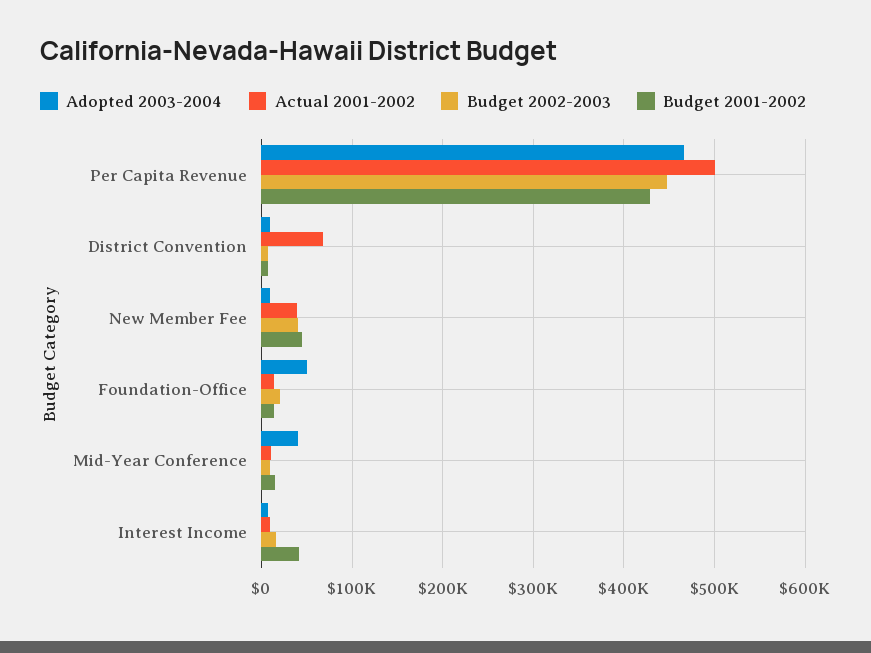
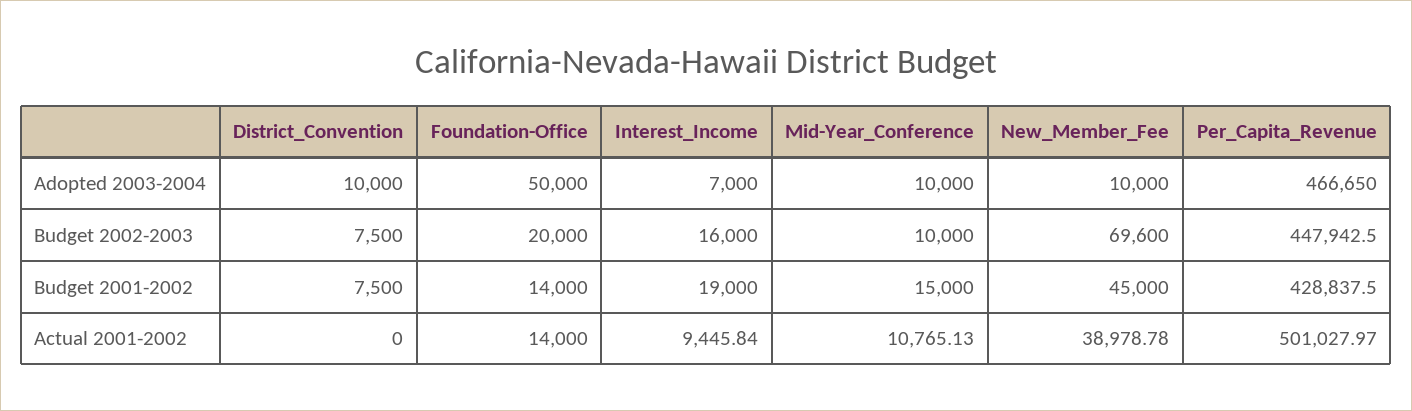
Actual 2001-2002, District Convention: 70000 -> 0
Budget 2002-2003, New Member Fee: 40000 -> 69600
Adopted 2003-2004, Mid-Year Conference: 40000 -> 10000
Budget 2001-2002, Interest Income: 40000 -> 19000

